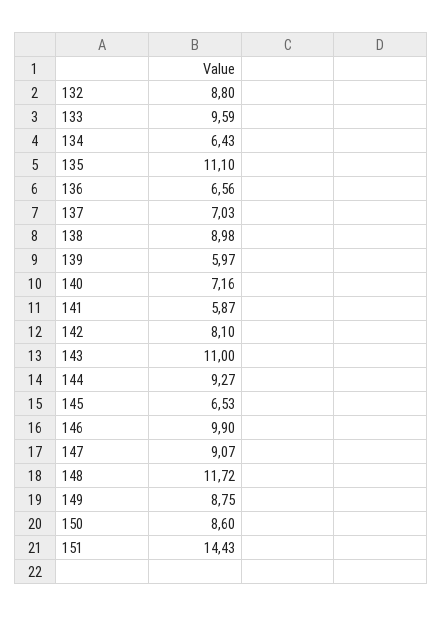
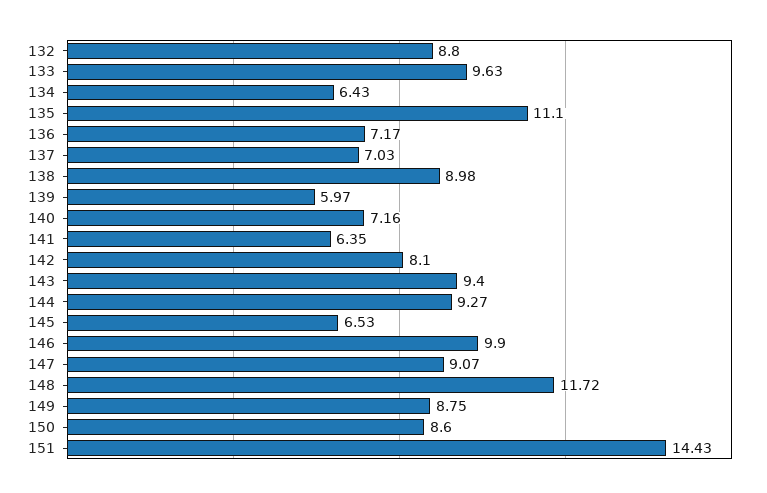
133: 9.59 -> 9.63
136: 6.56 -> 7.17
141: 5.87 -> 6.35
143: 11 -> 9.4

